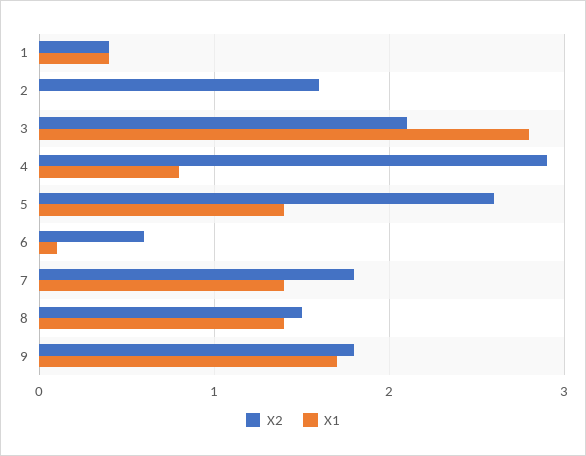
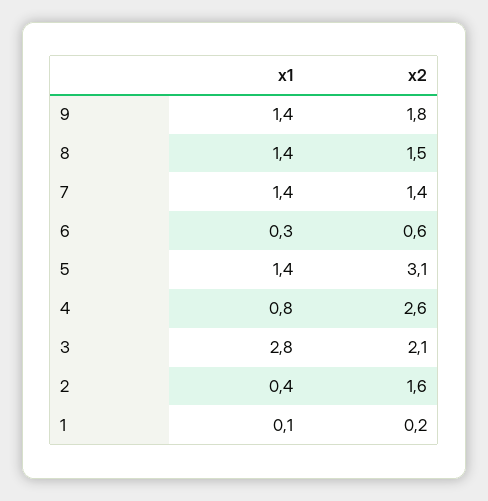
X2, 1: 0.4 -> 0.2
X1, 1: 0.4 -> 0.1
X1, 2: 0 -> 0.4
X2, 4: 2.9 -> 2.6
X2, 5: 2.6 -> 3.1
X1, 6: 0.1 -> 0.3
X2, 7: 1.8 -> 1.4
X1, 9: 1.7 -> 1.4

